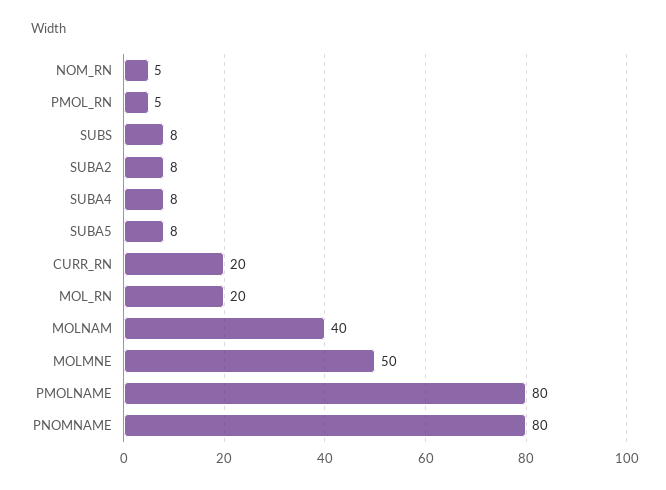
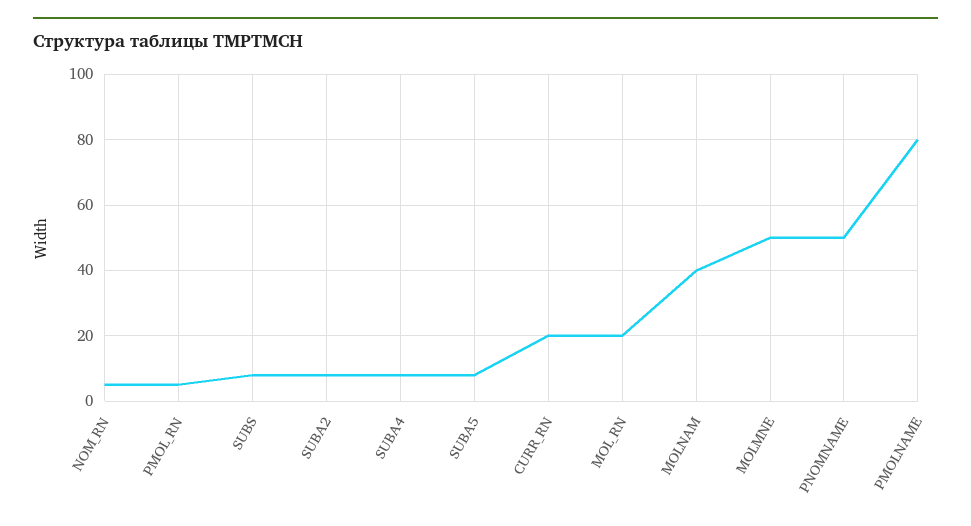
PNOMNAME: 80 -> 50

